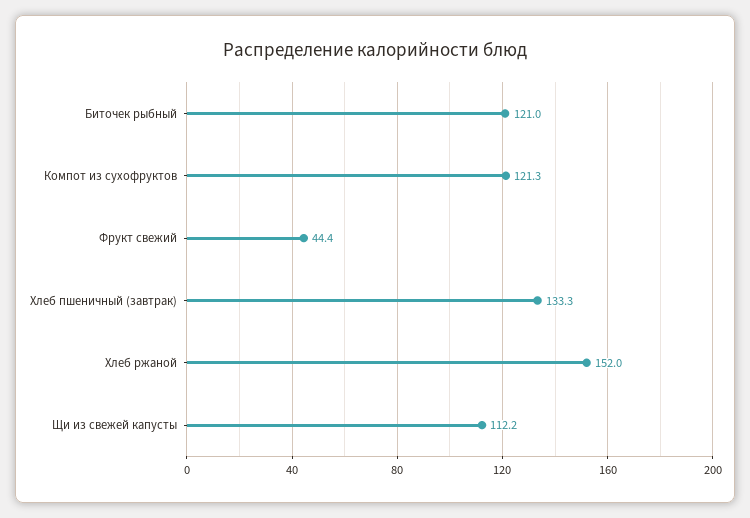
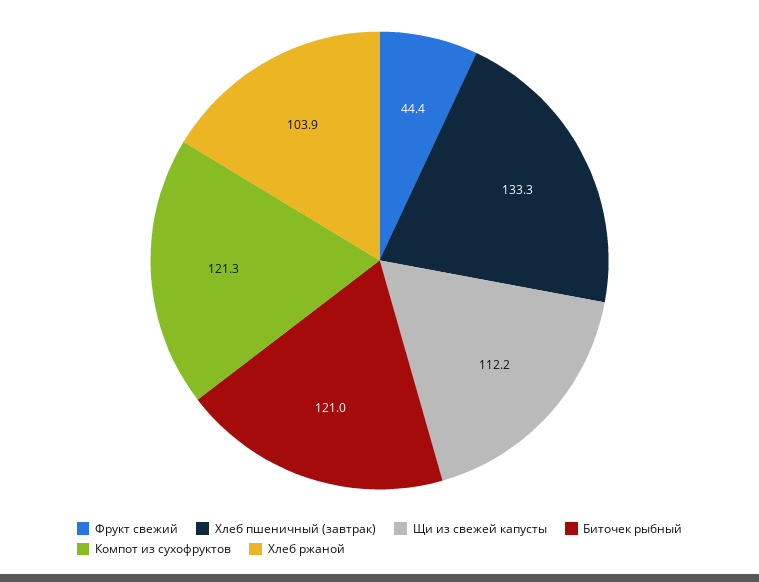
Хлеб ржаной: 152 -> 103.9

